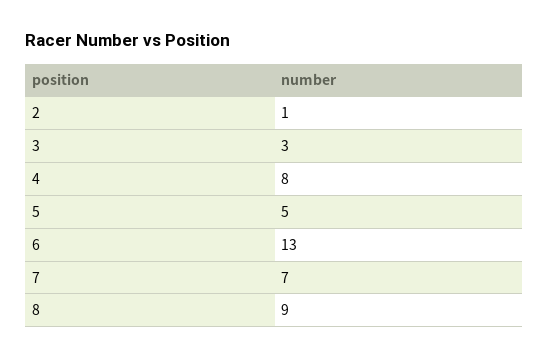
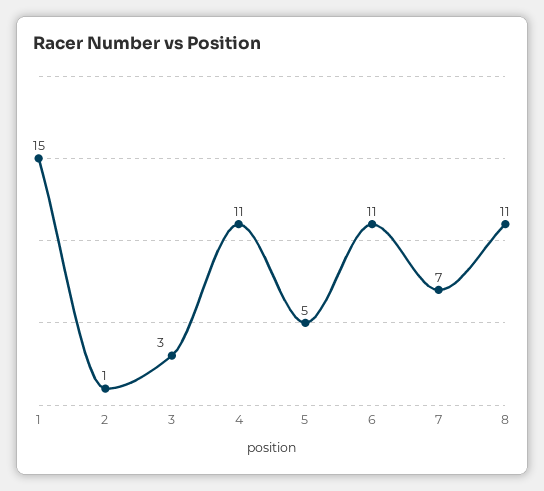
4: 8 -> 11
6: 13 -> 11
8: 9 -> 11
1: none -> 15

